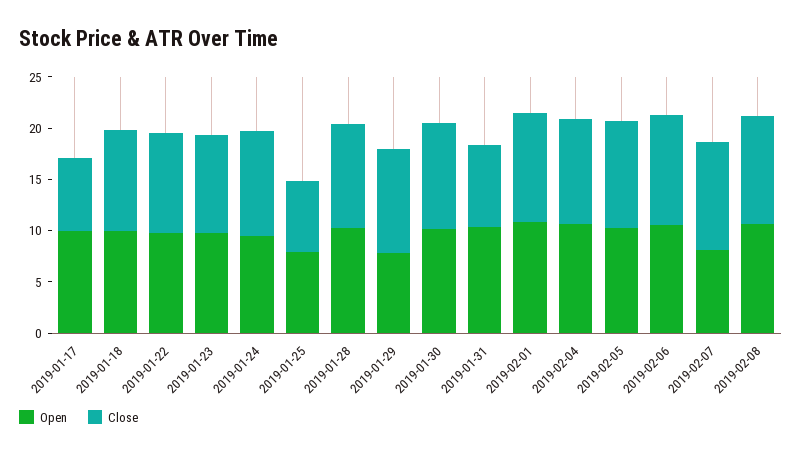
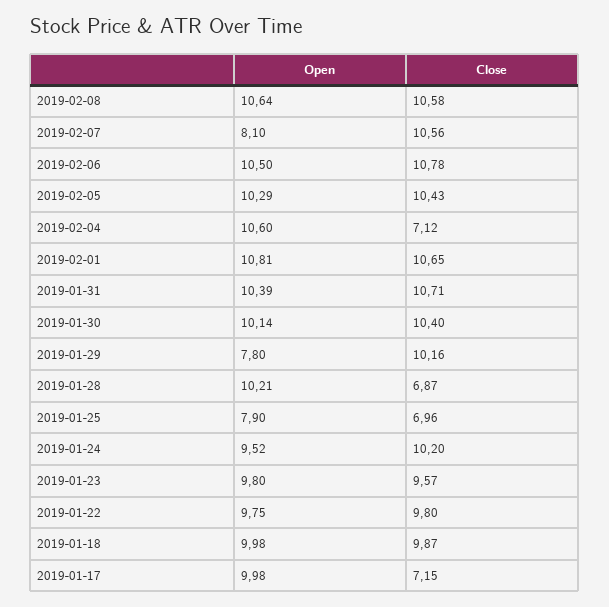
Close, 2019-01-28: 10 -> 6.87
Close, 2019-01-31: 8 -> 10.71
Close, 2019-02-04: 10 -> 7.12

